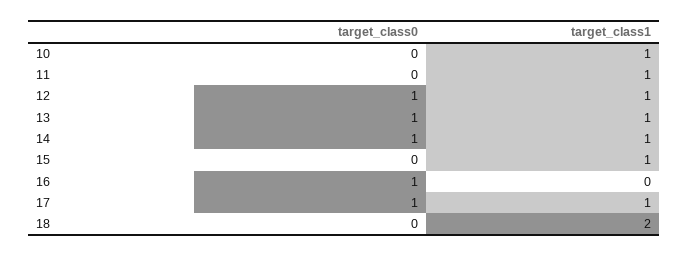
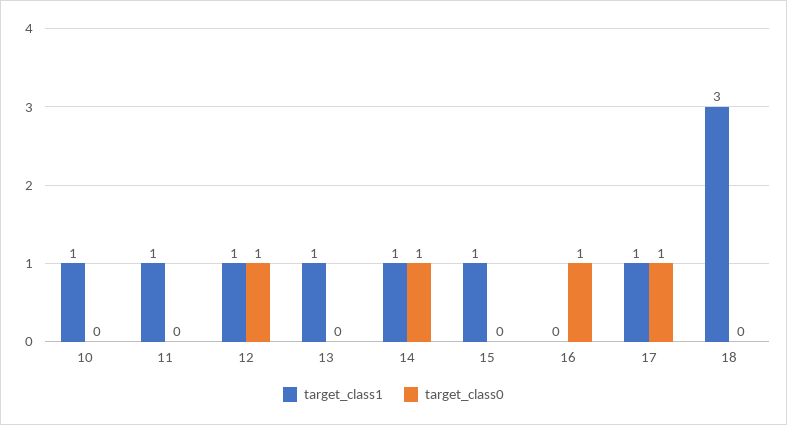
target_class0, 13: 1 -> 0
target_class1, 18: 2 -> 3

